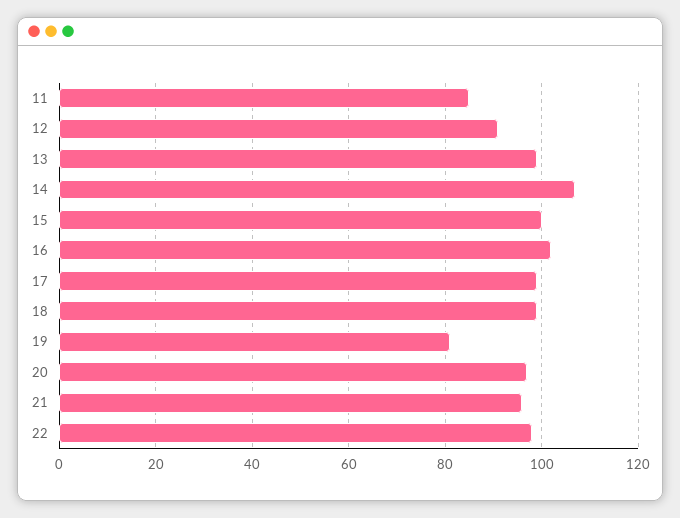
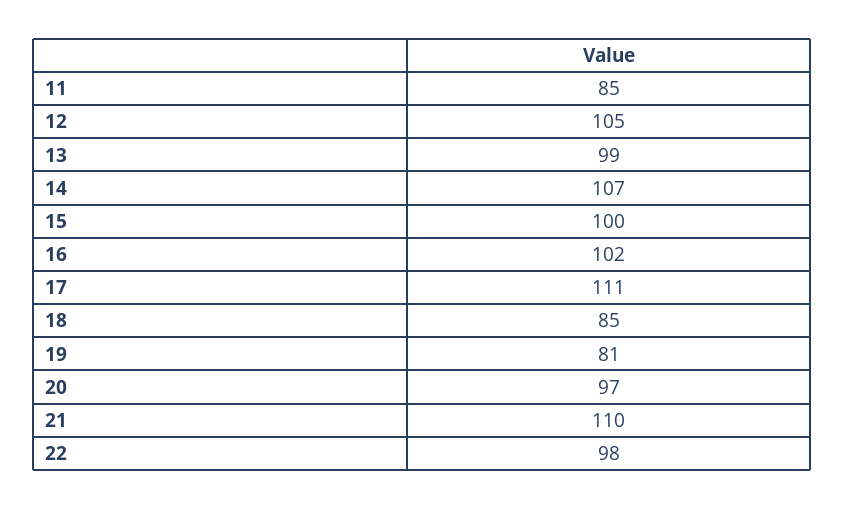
12: 90 -> 105
17: 100 -> 111
18: 100 -> 85
21: 95 -> 110

